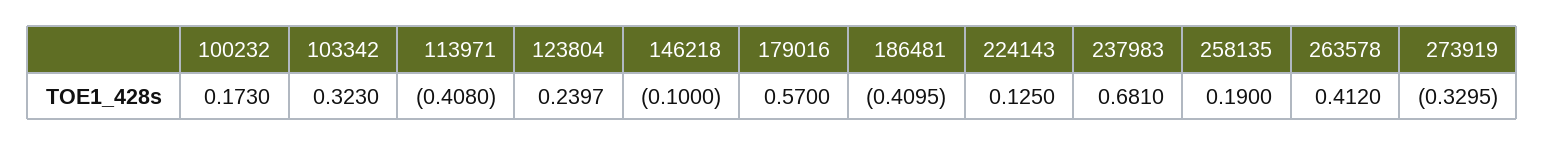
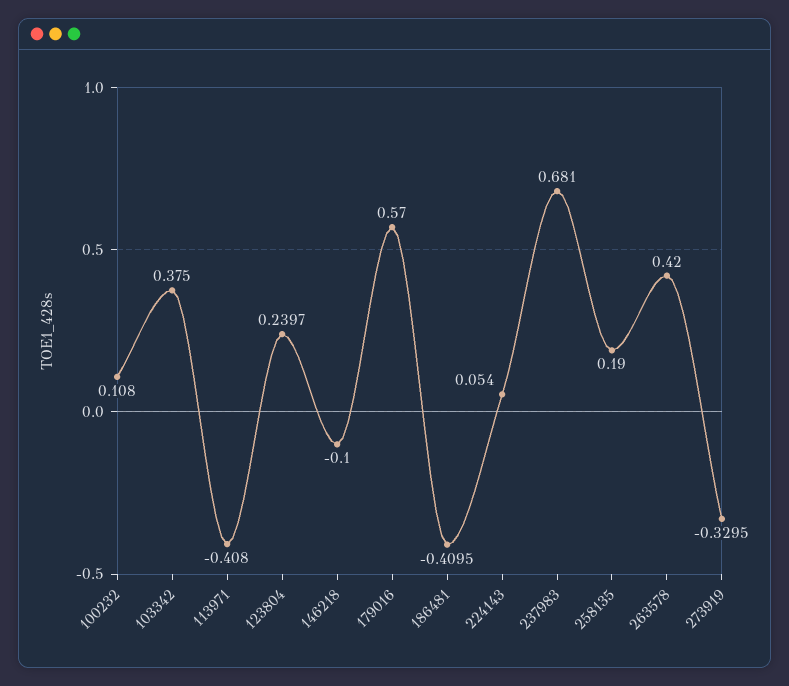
100232: 0.173 -> 0.108
103342: 0.323 -> 0.375
224143: 0.125 -> 0.054
263578: 0.412 -> 0.42

